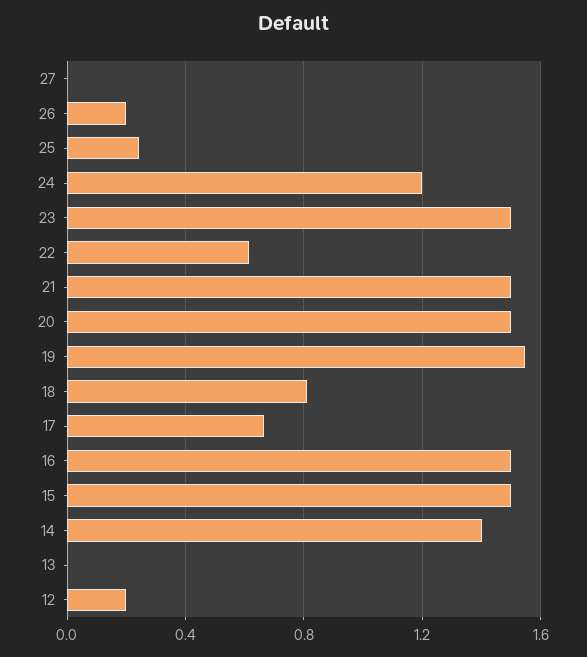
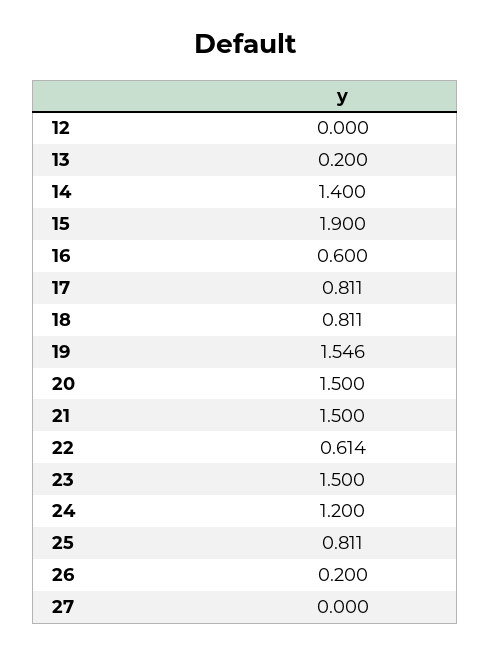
25: 0.25 -> 0.811
17: 0.65 -> 0.811
16: 1.5 -> 0.6
15: 1.5 -> 1.9
13: 0 -> 0.2
12: 0.2 -> 0

